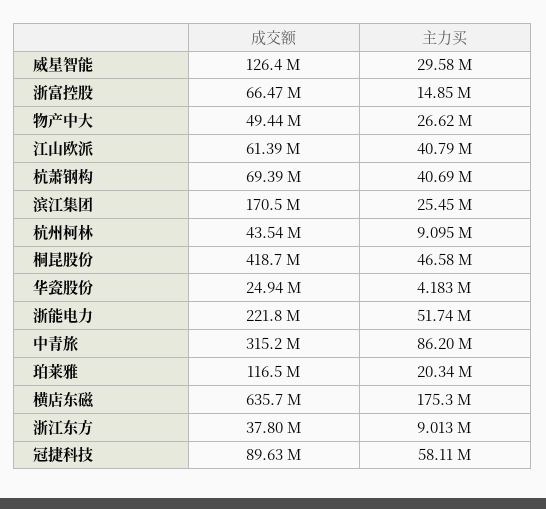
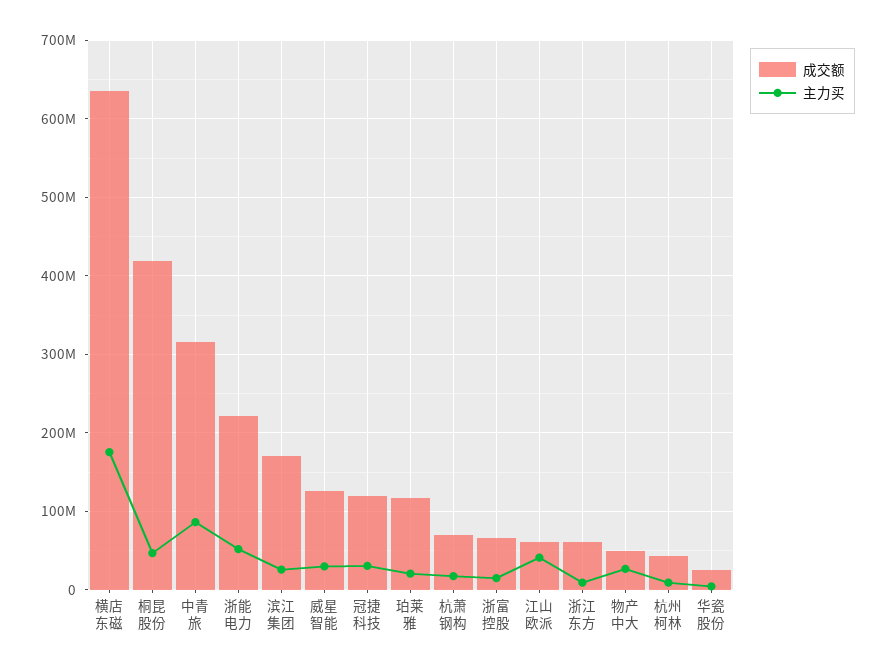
主力买, 杭萧钢构: 40690000 -> 20000000
成交额, 浙江东方: 37800000 -> 60000000
成交额, 冠捷科技: 89630000 -> 120000000
主力买, 冠捷科技: 58110000 -> 30000000

